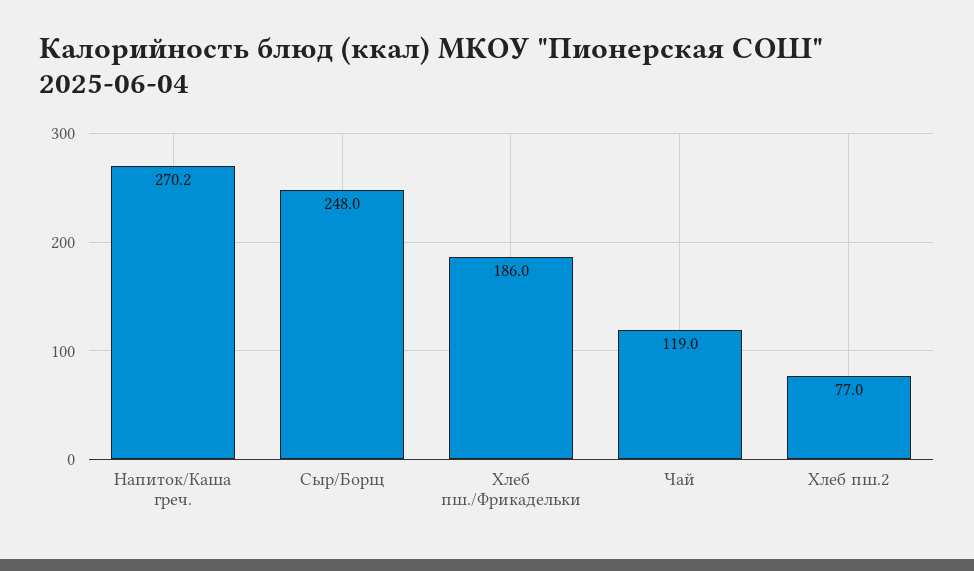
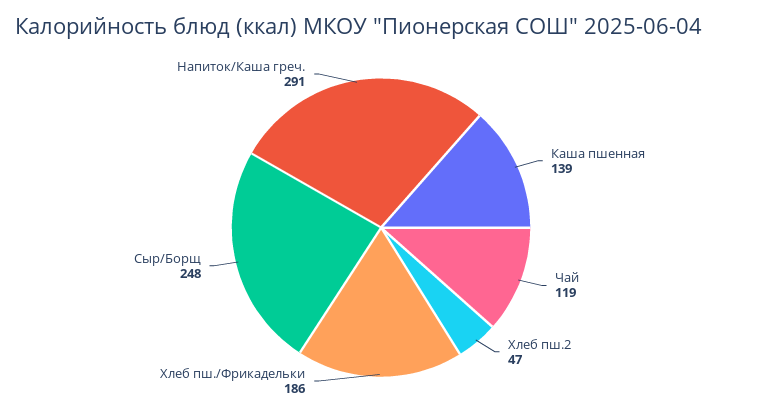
Напиток/Каша греч.: 270.2 -> 291
Хлеб пш.2: 77 -> 47
Каша пшенная: none -> 139

